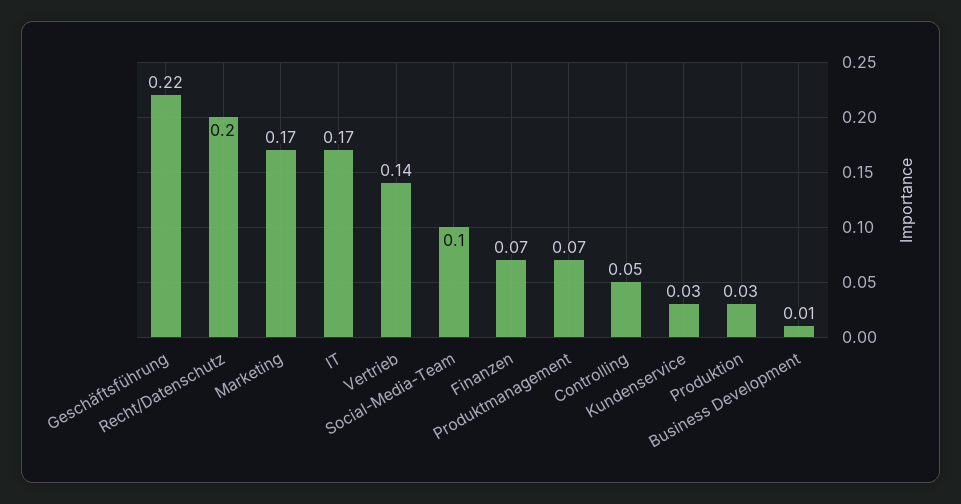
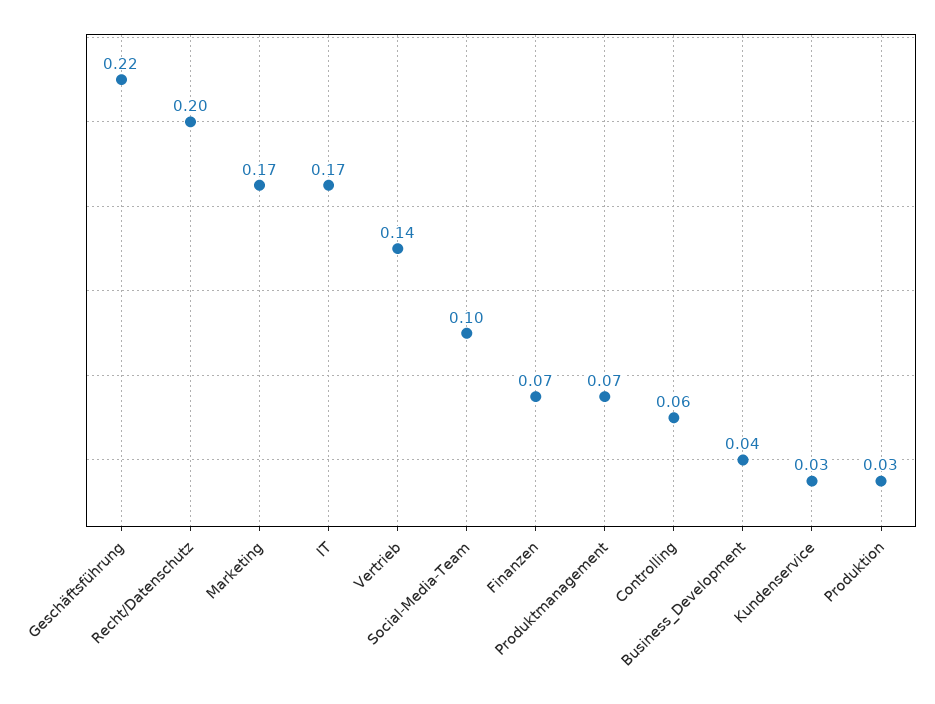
Controlling: 0.05 -> 0.06
Business Development: 0.01 -> 0.04

